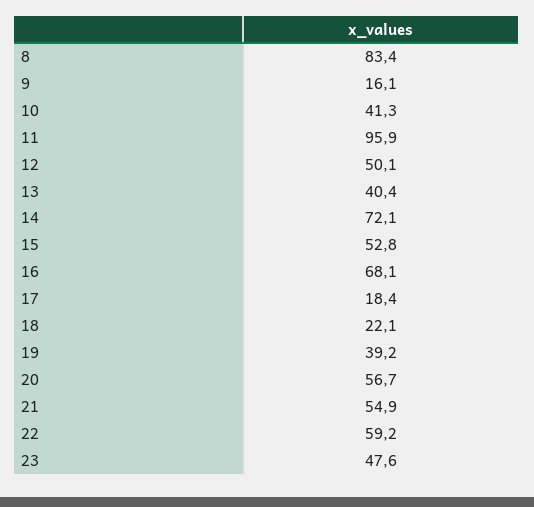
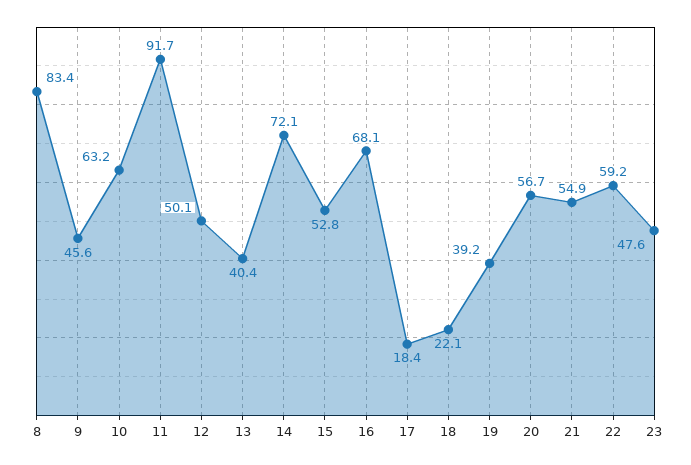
9: 16.1 -> 45.6
10: 41.3 -> 63.2
11: 95.9 -> 91.7

